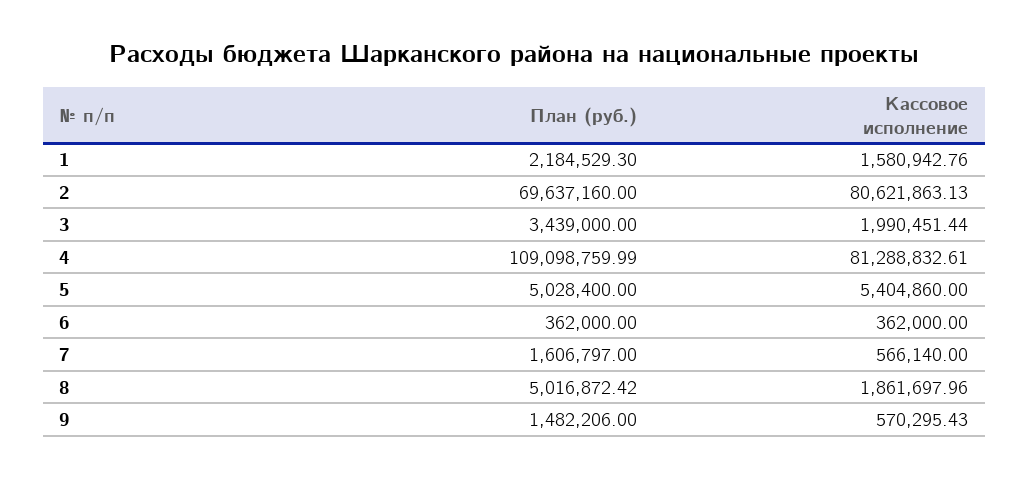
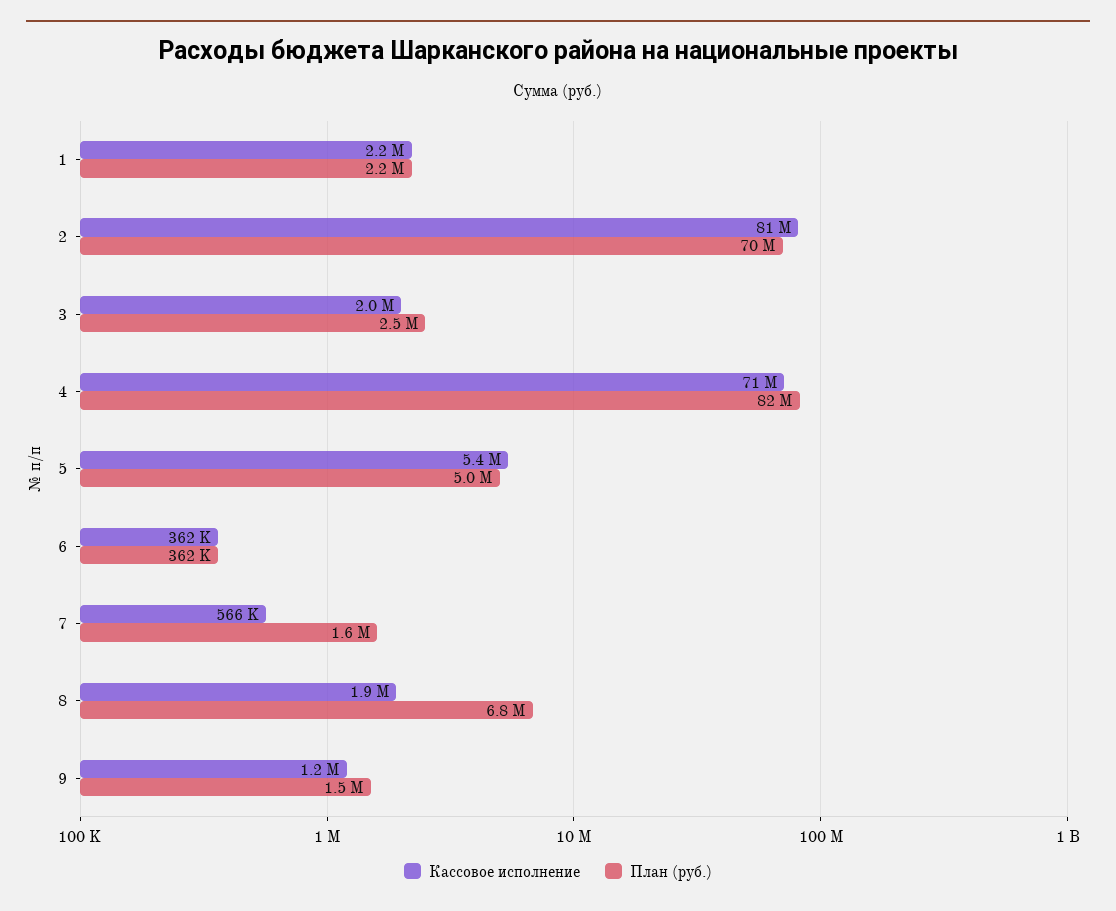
Кассовое исполнение, 1: 1580942.76 -> 2200000
План (руб.), 3: 3439000 -> 2500000
План (руб.), 4: 109098759.99 -> 82000000
Кассовое исполнение, 4: 81288832.61 -> 71000000
План (руб.), 8: 5016872.42 -> 6800000
Кассовое исполнение, 9: 570295.43 -> 1200000

